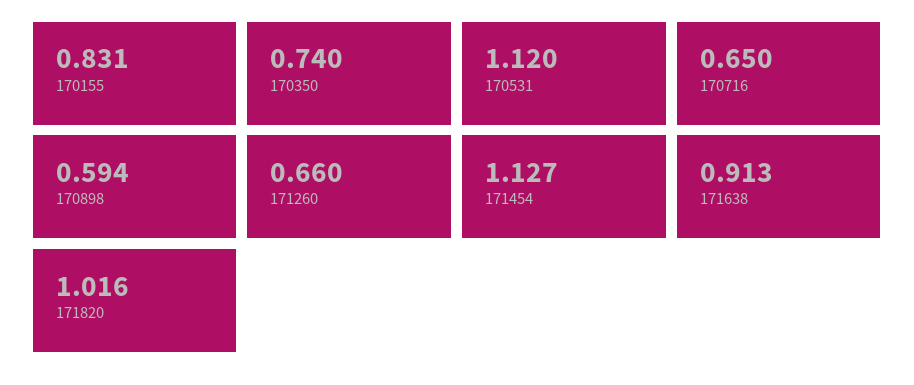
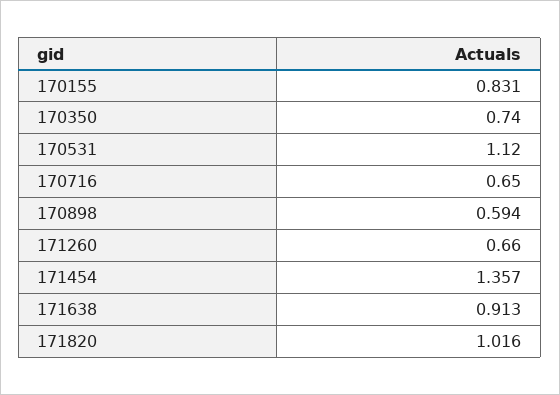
171454: 1.127 -> 1.357

